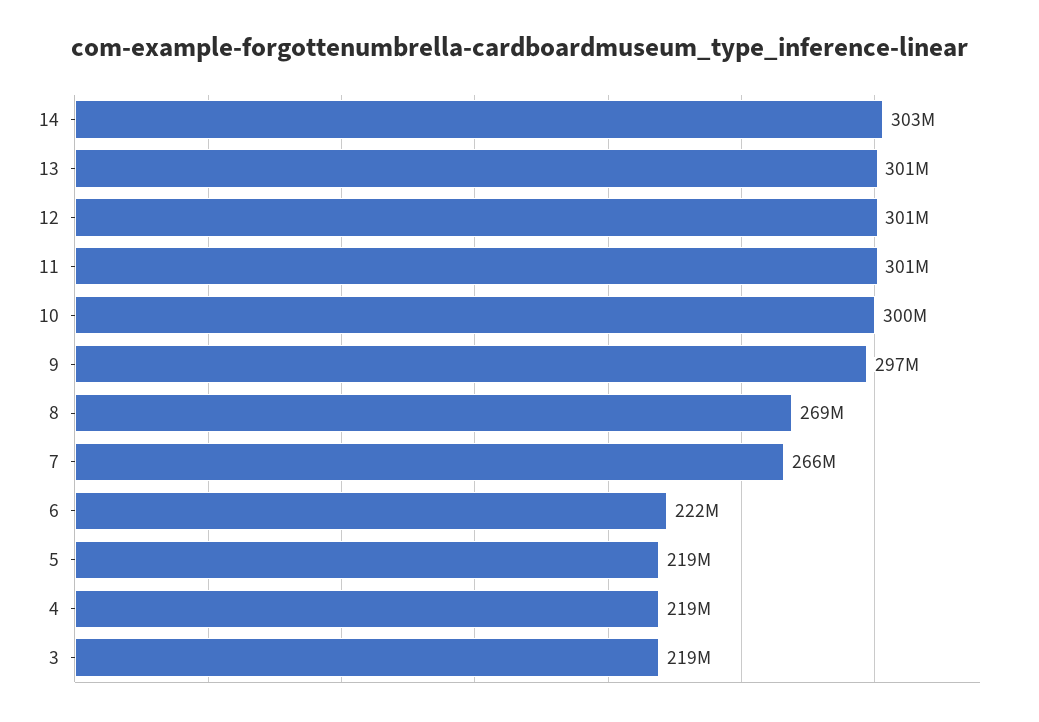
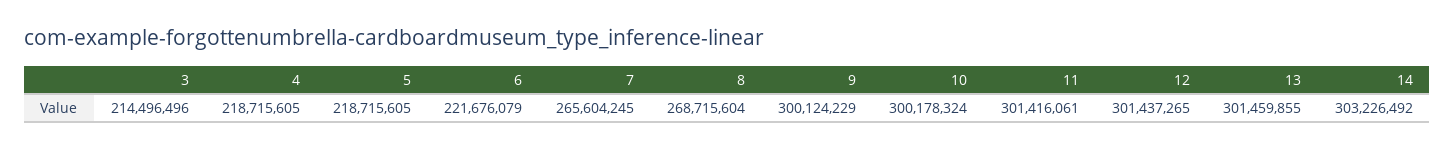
9: 297000000 -> 300124229
3: 219000000 -> 214496496

